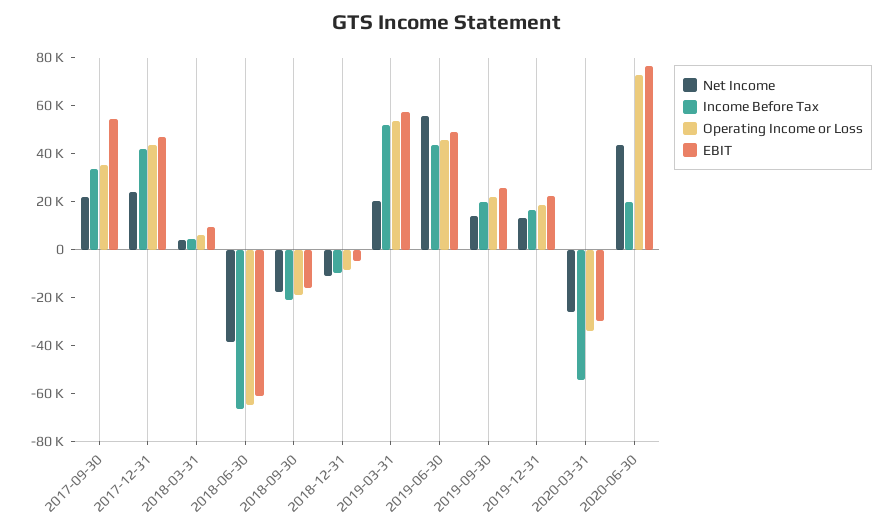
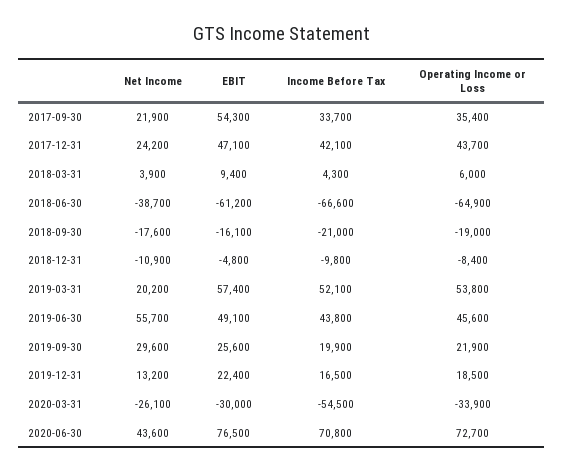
Net Income, 2019-09-30: 15000 -> 29600
Income Before Tax, 2020-06-30: 20000 -> 70800

